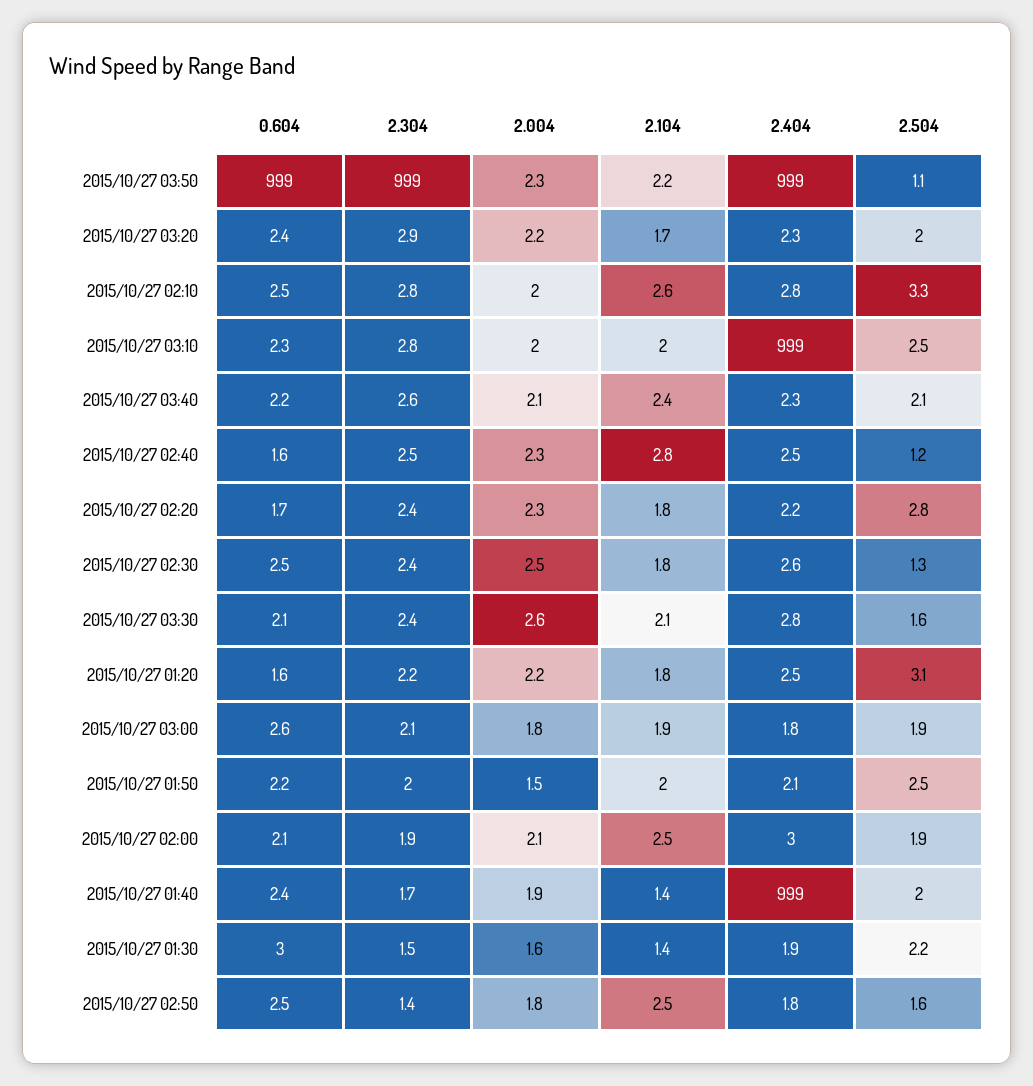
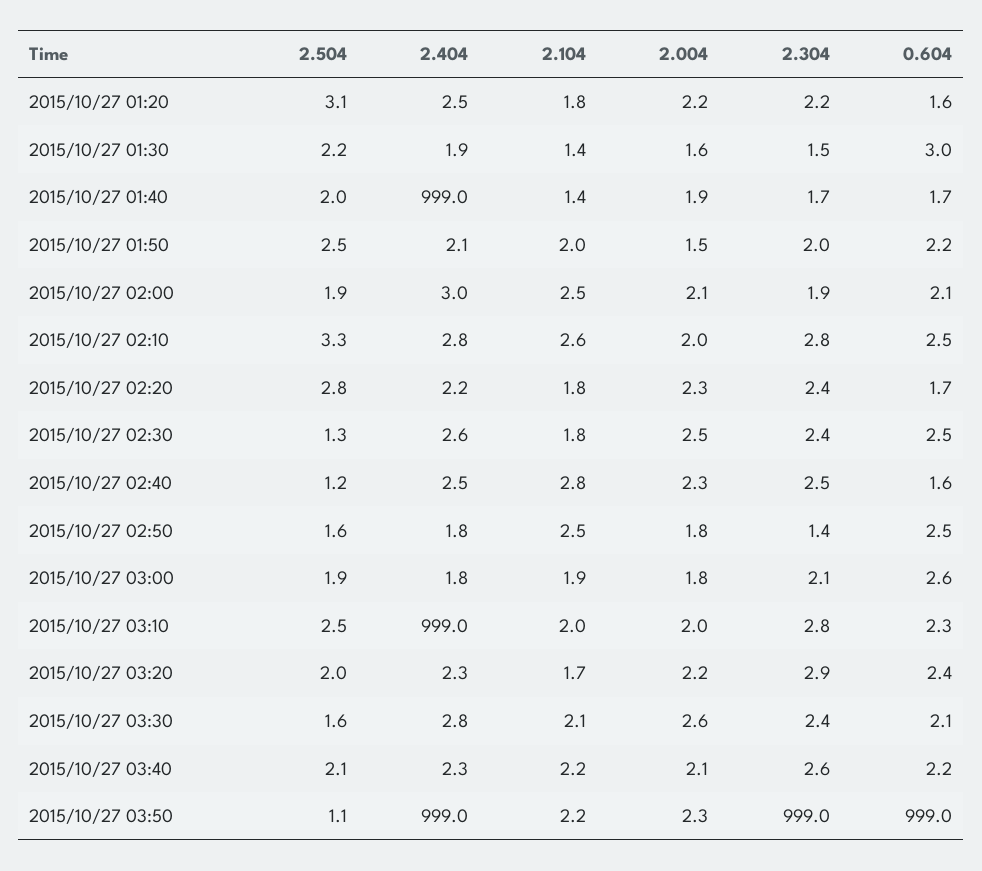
2.104, 2015/10/27 03:40: 2.4 -> 2.2
0.604, 2015/10/27 01:40: 2.4 -> 1.7

